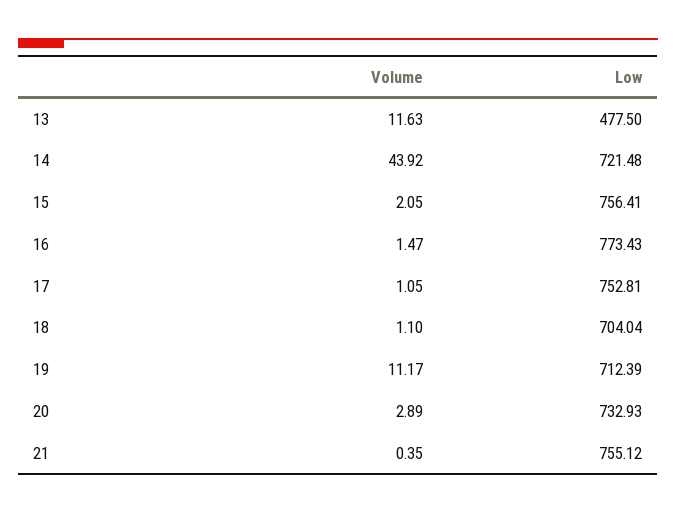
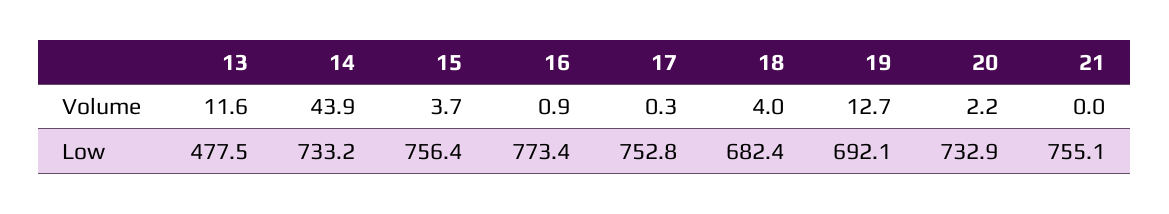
Low, 14: 721.48 -> 733.2
Volume, 15: 2.05 -> 3.7
Volume, 16: 1.47 -> 0.9
Volume, 17: 1.05 -> 0.3
Volume, 18: 1.1 -> 4
Low, 18: 704.04 -> 682.4
Volume, 19: 11.17 -> 12.7
Low, 19: 712.39 -> 692.1
Volume, 20: 2.89 -> 2.2
Volume, 21: 0.35 -> 0

